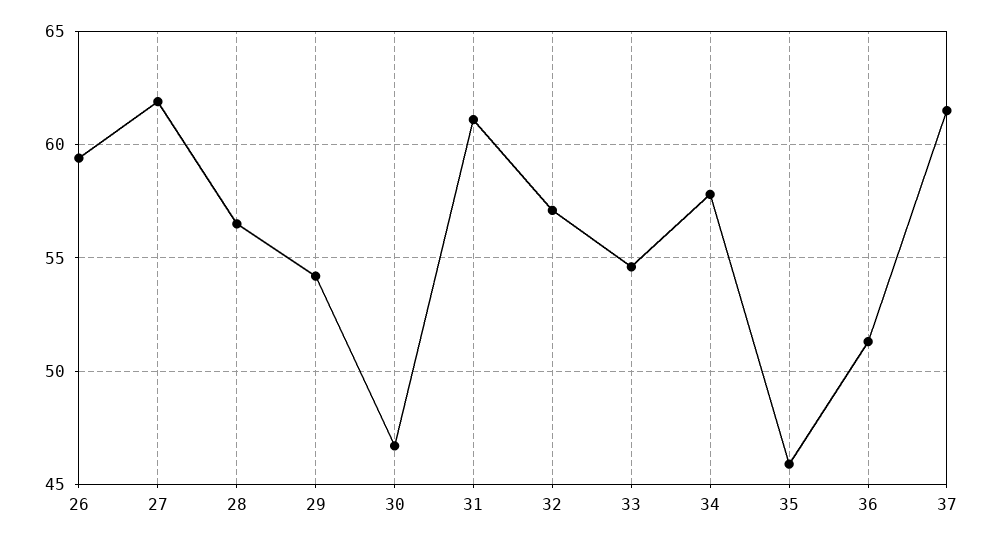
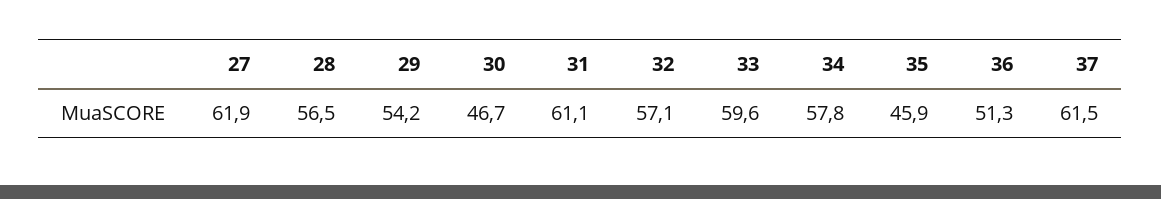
26: 59.5 -> none
33: 54.5 -> 59.6

